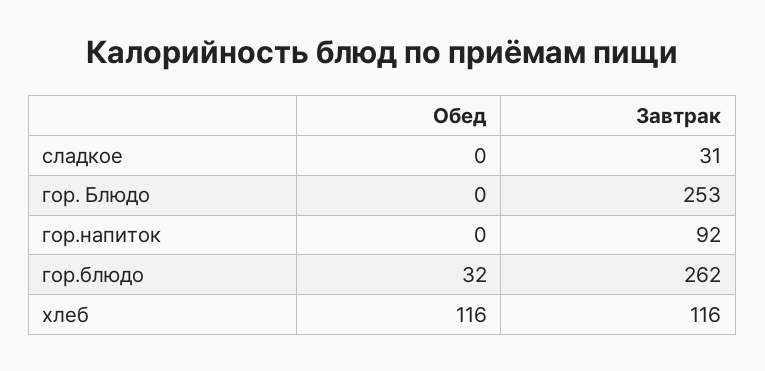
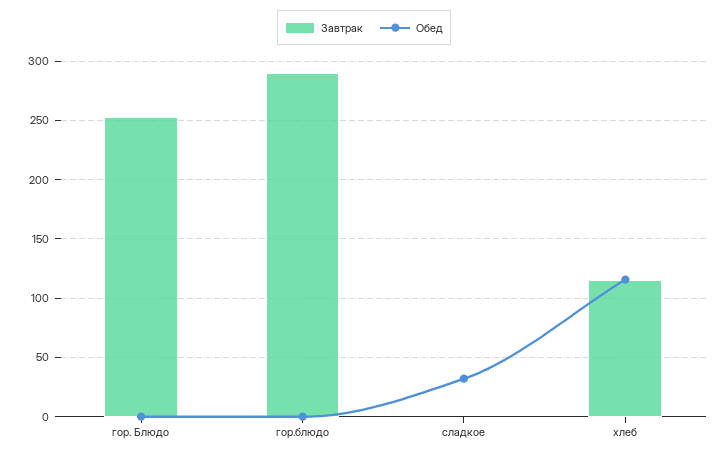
Обед, сладкое: 0 -> 30
Завтрак, сладкое: 31 -> 0
Обед, гор.напиток: 0 -> none
Завтрак, гор.напиток: 92 -> none
Обед, гор.блюдо: 32 -> 0
Завтрак, гор.блюдо: 262 -> 290

